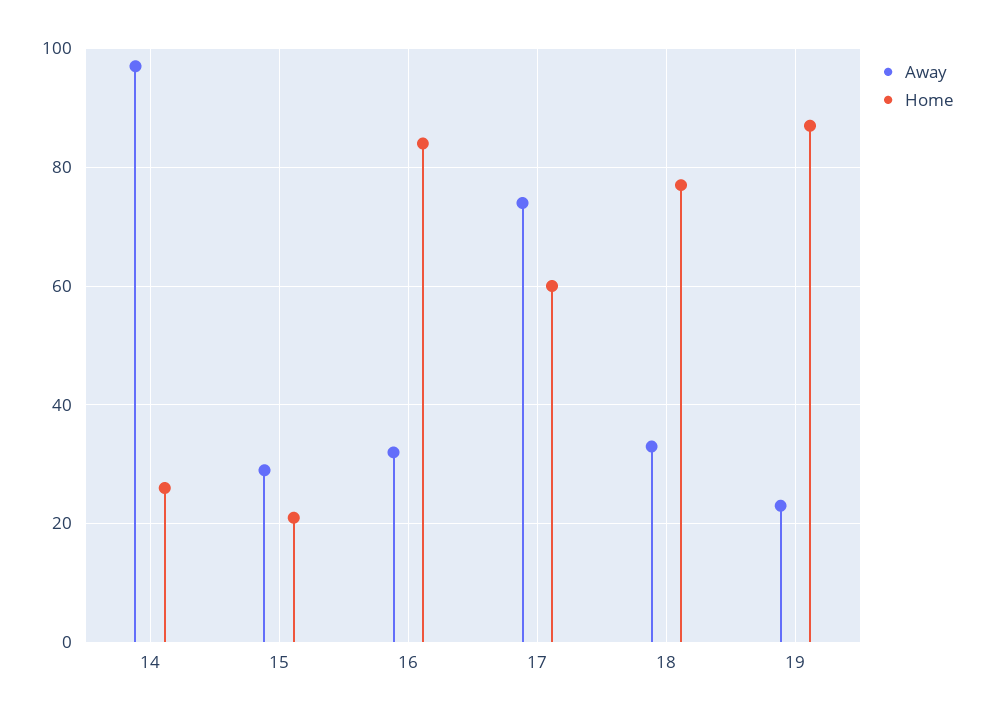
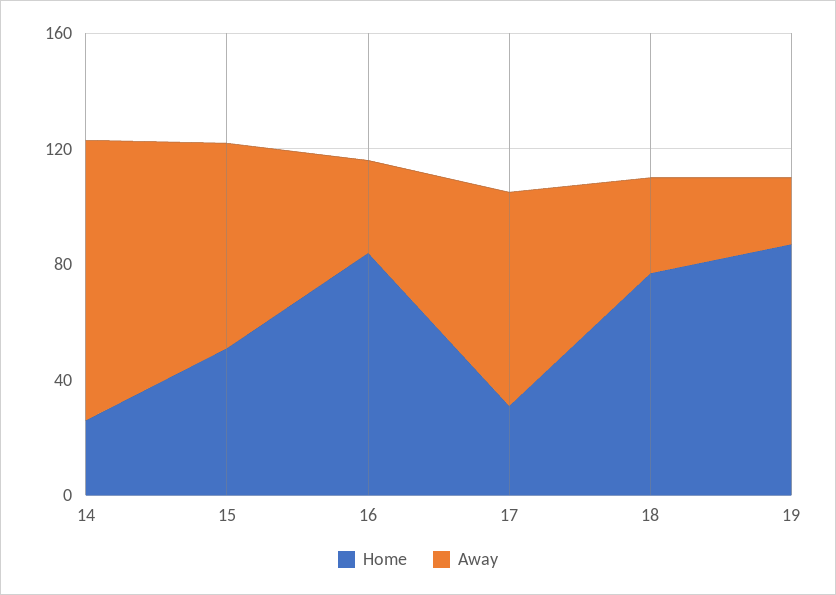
Away, 15: 30 -> 70
Home, 15: 20 -> 50
Home, 17: 60 -> 30

